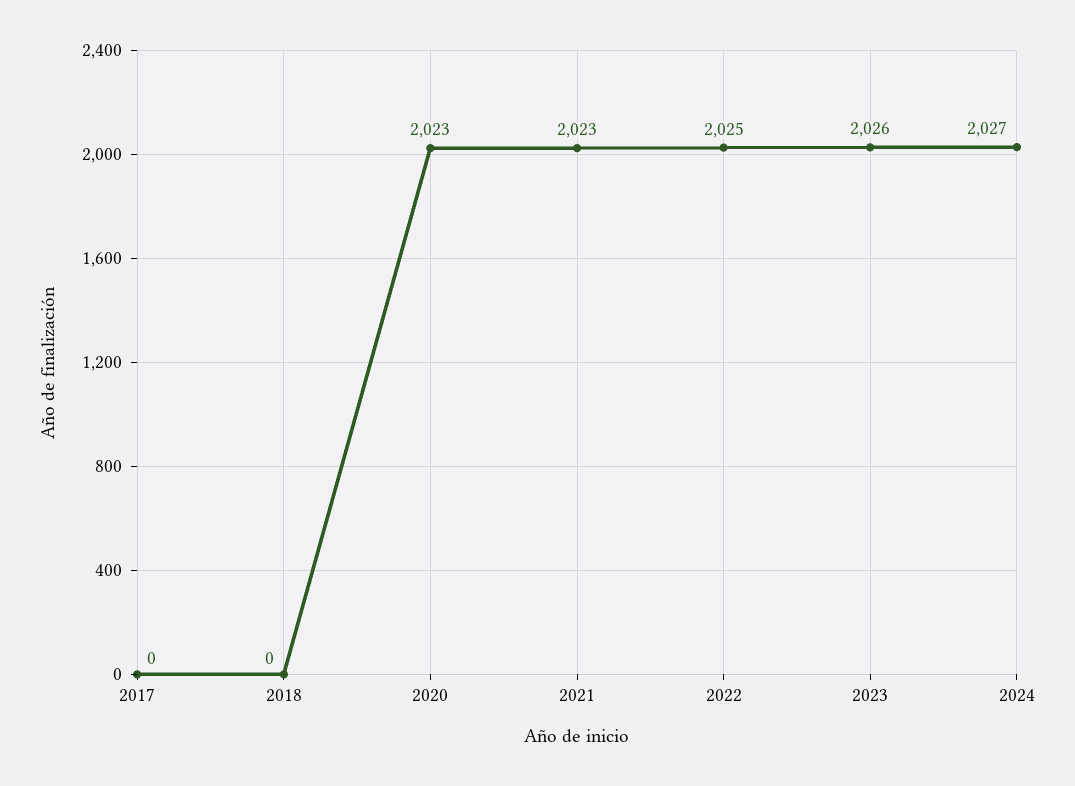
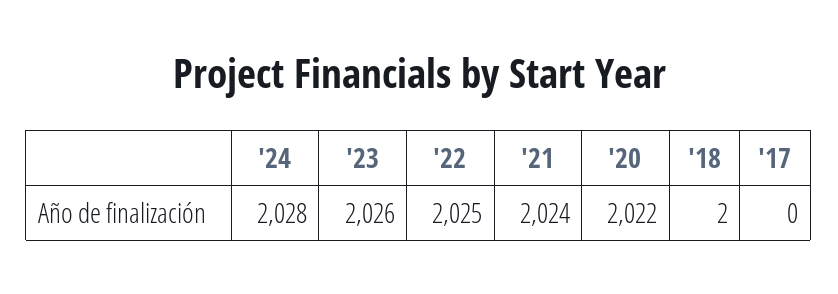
2018: 0 -> 2
2020: 2023 -> 2022
2021: 2023 -> 2024
2024: 2027 -> 2028

